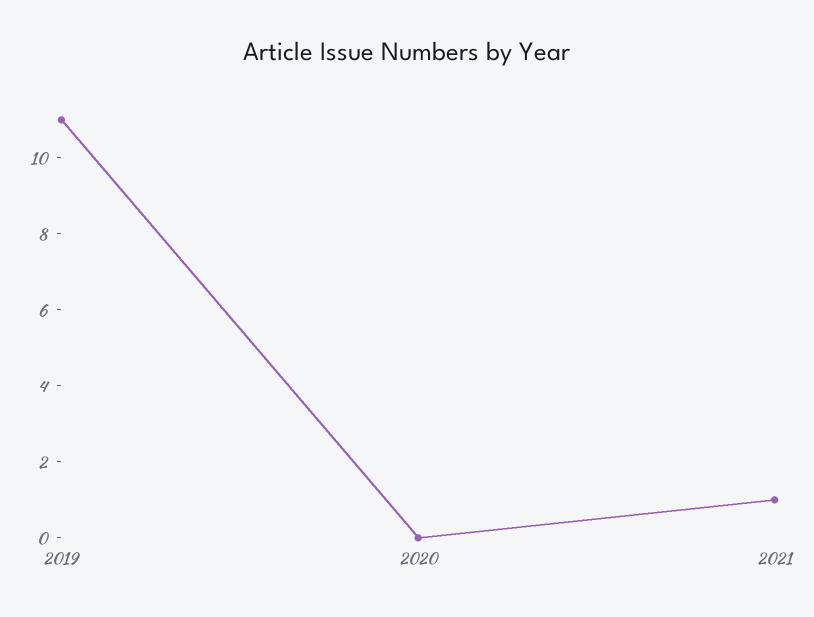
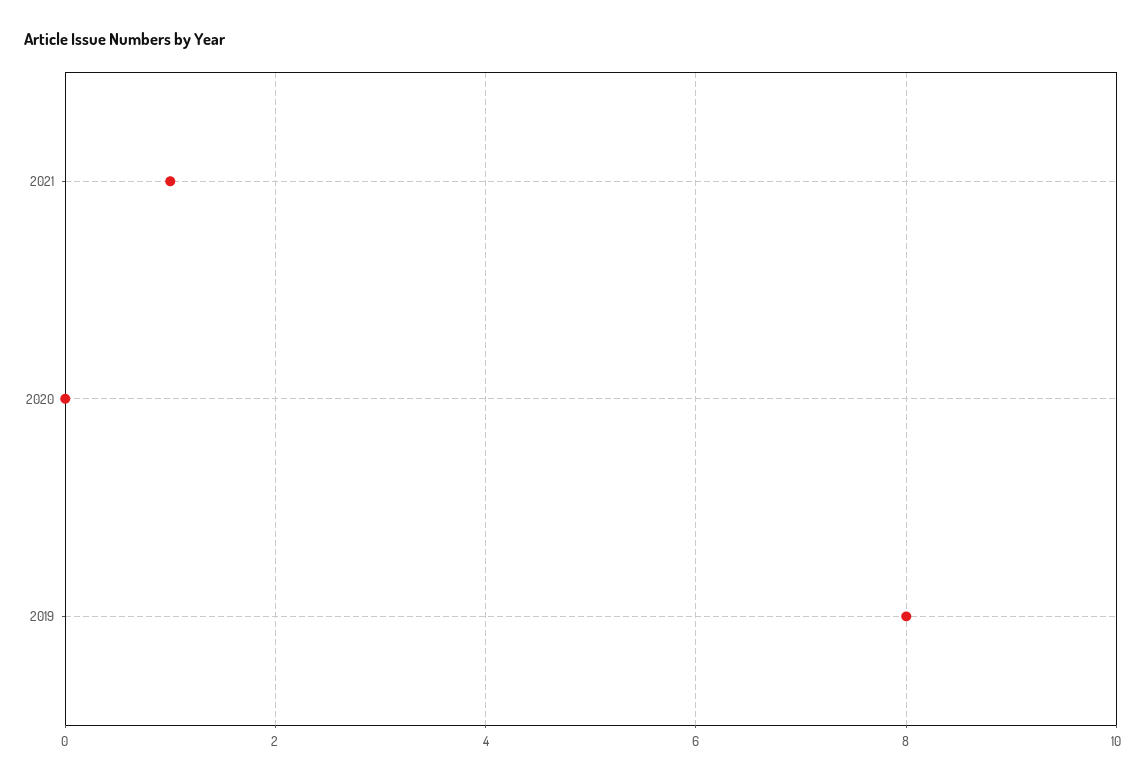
2019: 11 -> 8

